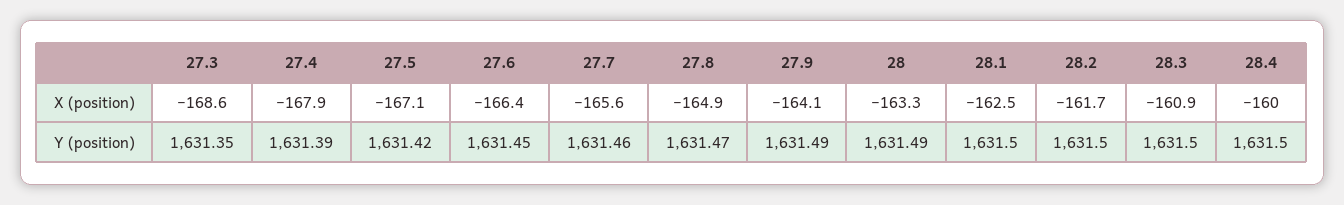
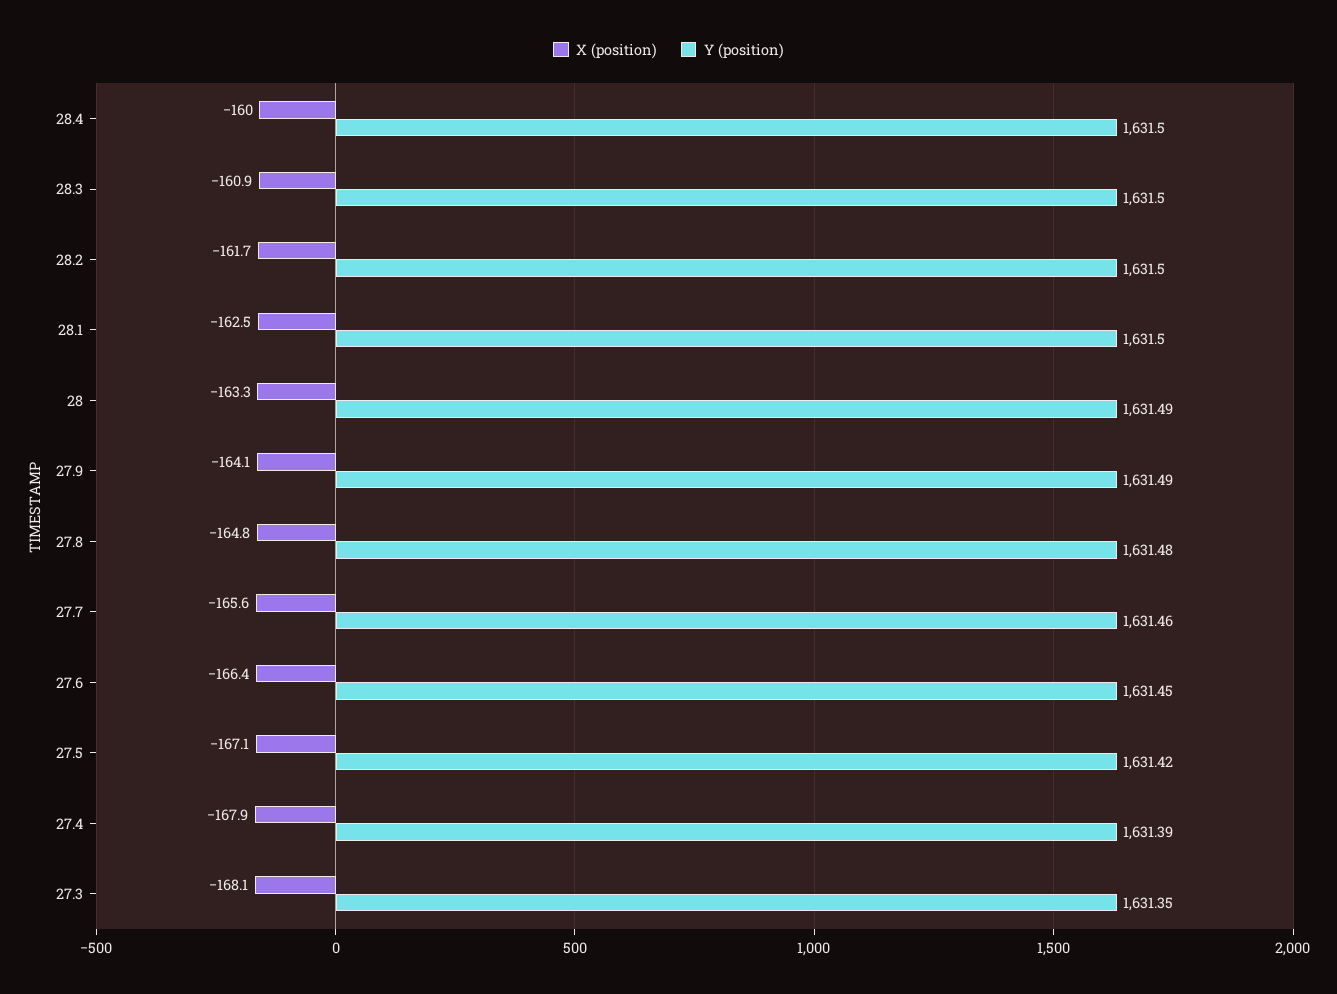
X (position), 27.3: -168.6 -> -168.1
X (position), 27.8: -164.9 -> -164.8
Y (position), 27.8: 1631.47 -> 1631.48

